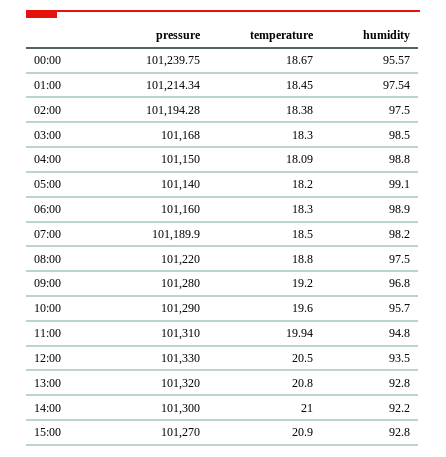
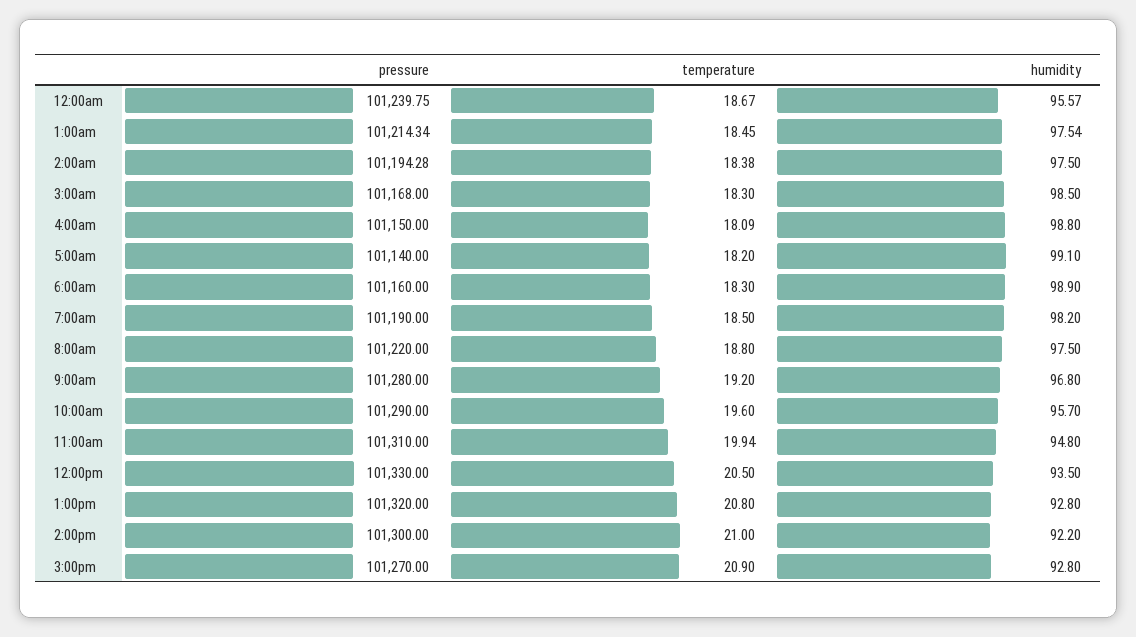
pressure, 07:00: 101189.9 -> 101190

